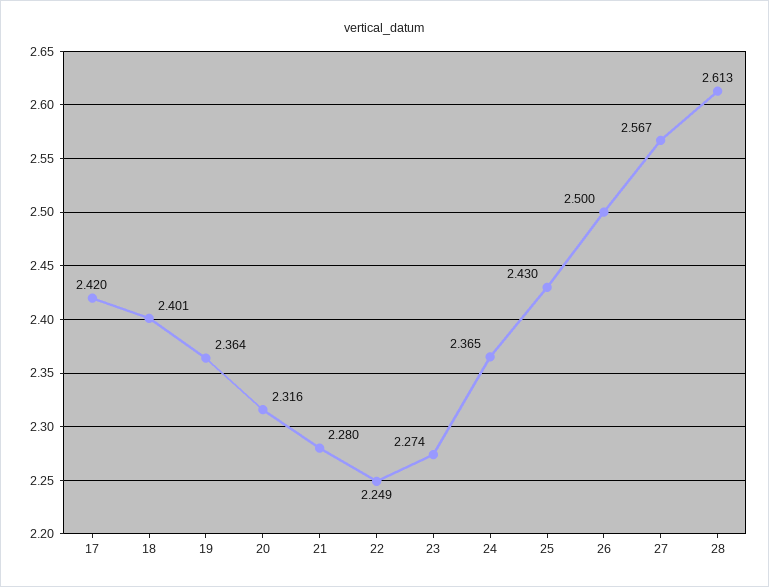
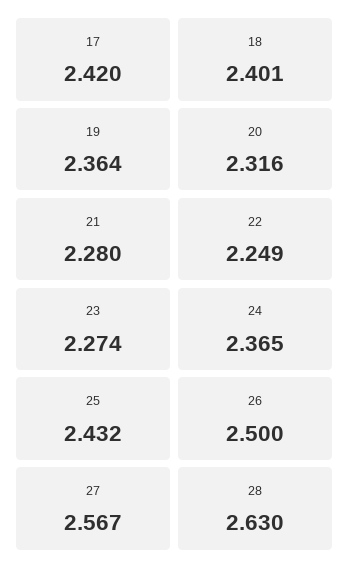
25: 2.43 -> 2.432
28: 2.613 -> 2.63

